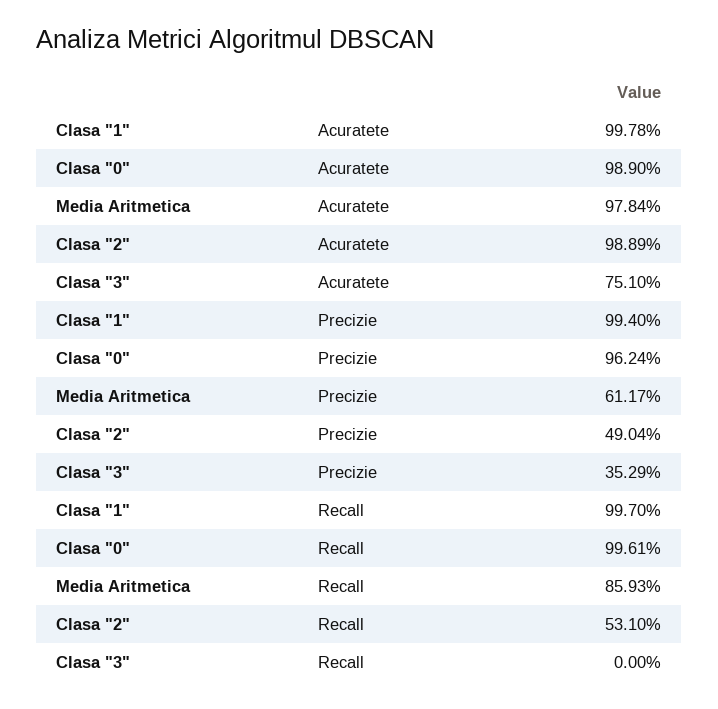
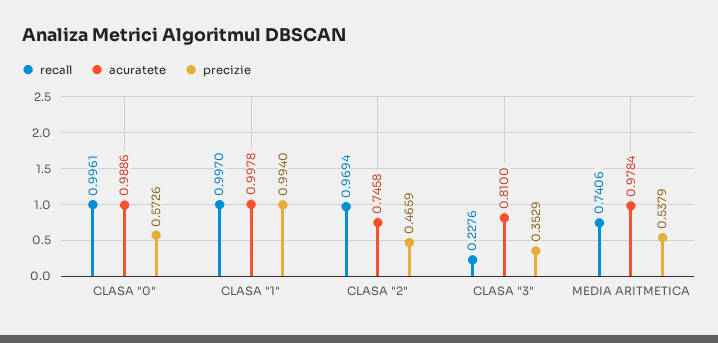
Acuratete, Clasa "0": 0.989 -> 0.9886
Acuratete, Clasa "2": 0.9889 -> 0.7458
Acuratete, Clasa "3": 0.751 -> 0.81
Precizie, Clasa "0": 0.9624 -> 0.5726
Precizie, Media Aritmetica: 0.6117 -> 0.5379
Precizie, Clasa "2": 0.4904 -> 0.4659
Recall, Media Aritmetica: 0.8593 -> 0.7406
Recall, Clasa "2": 0.531 -> 0.9694
Recall, Clasa "3": 0 -> 0.2276

